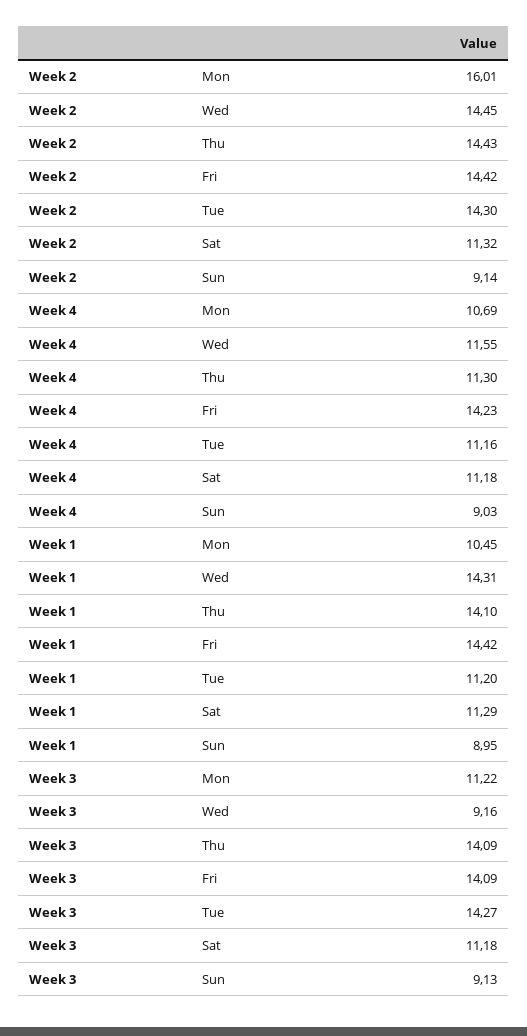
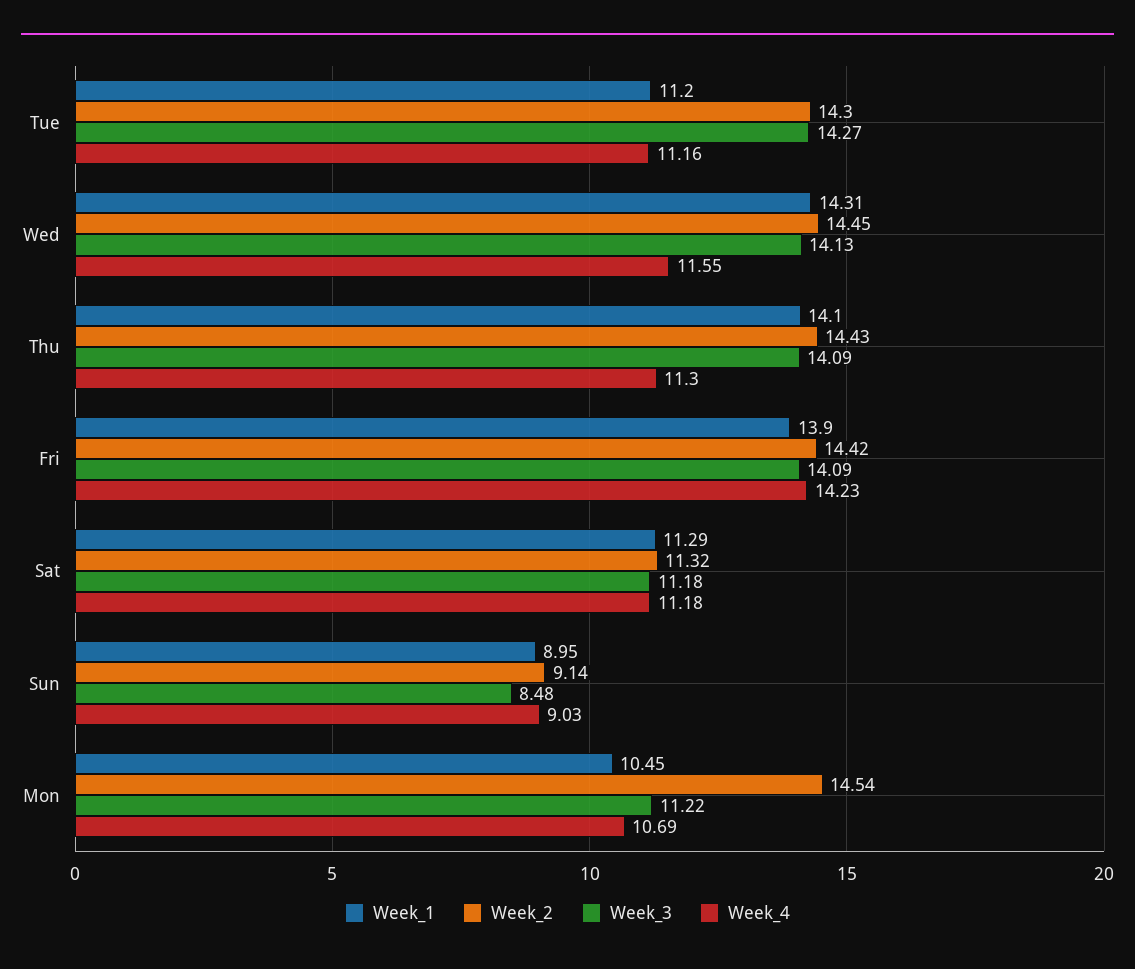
Week 2, Mon: 16.01 -> 14.54
Week 1, Fri: 14.42 -> 13.9
Week 3, Wed: 9.16 -> 14.13
Week 3, Sun: 9.13 -> 8.48

